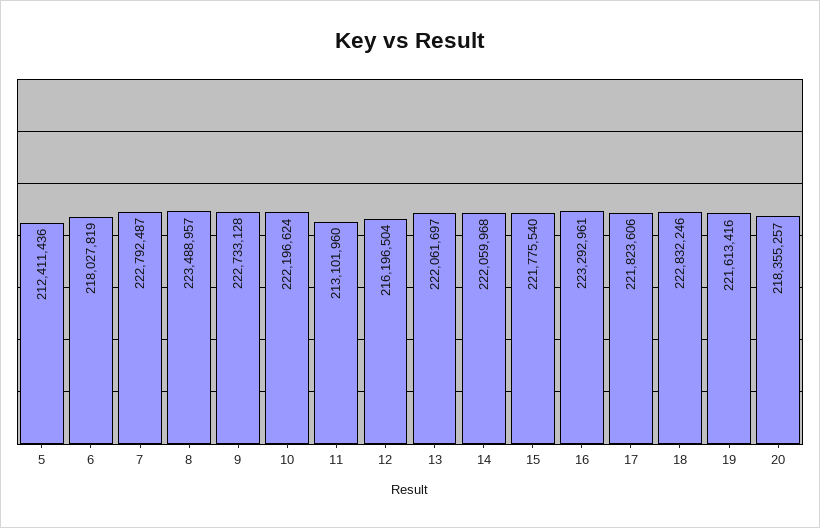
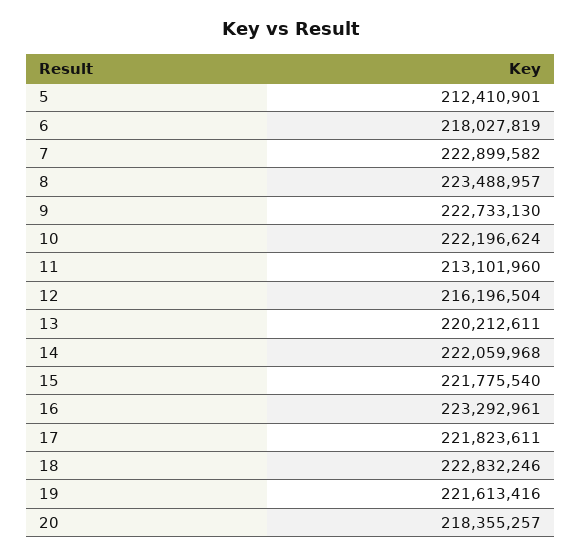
5: 212411436 -> 212410901
7: 222792487 -> 222899582
9: 222733128 -> 222733130
13: 222061697 -> 220212611
17: 221823606 -> 221823611

